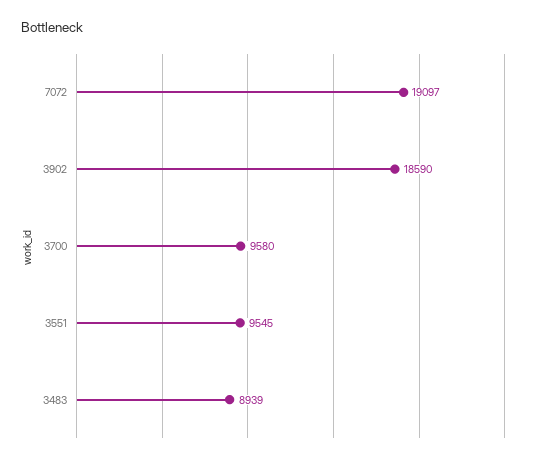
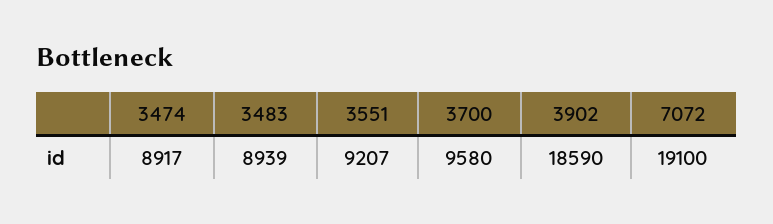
7072: 19097 -> 19100
3551: 9545 -> 9207
3474: none -> 8917

